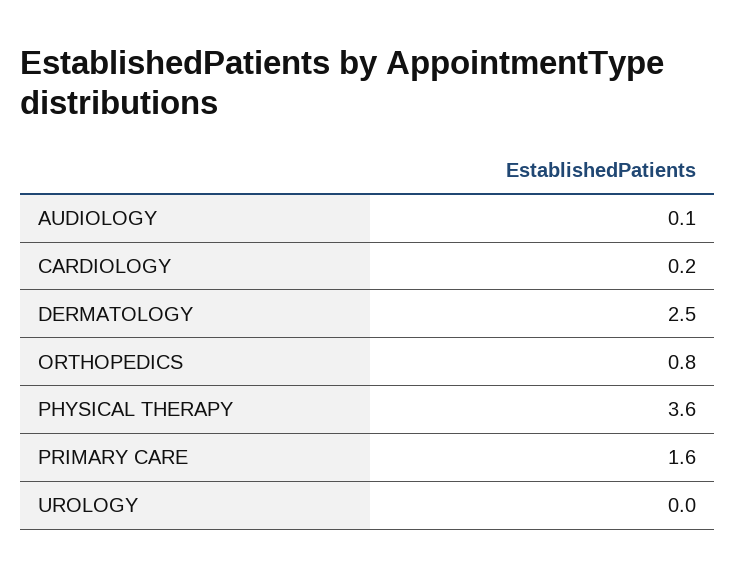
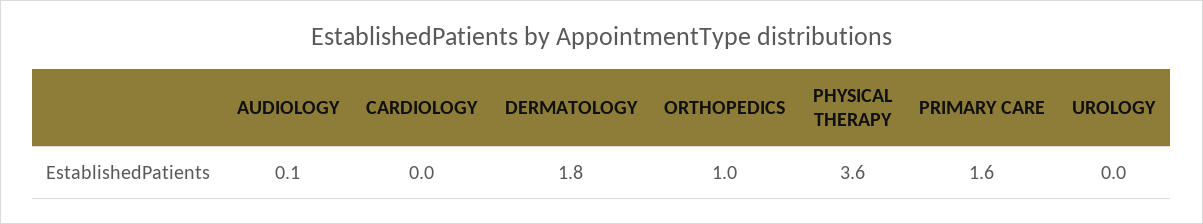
CARDIOLOGY: 0.2 -> 0
DERMATOLOGY: 2.5 -> 1.8
ORTHOPEDICS: 0.8 -> 1

